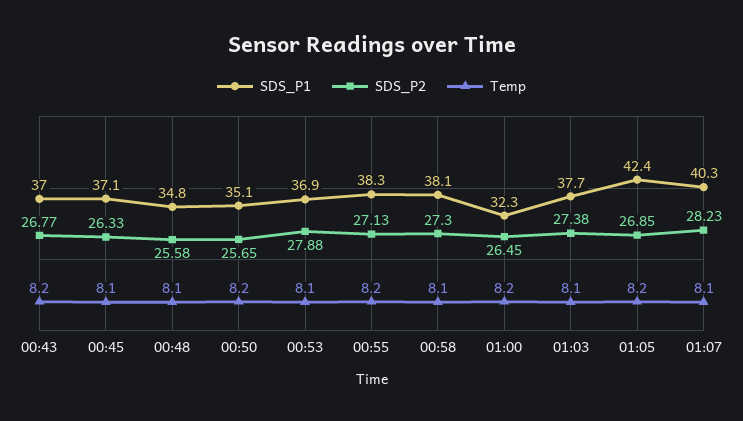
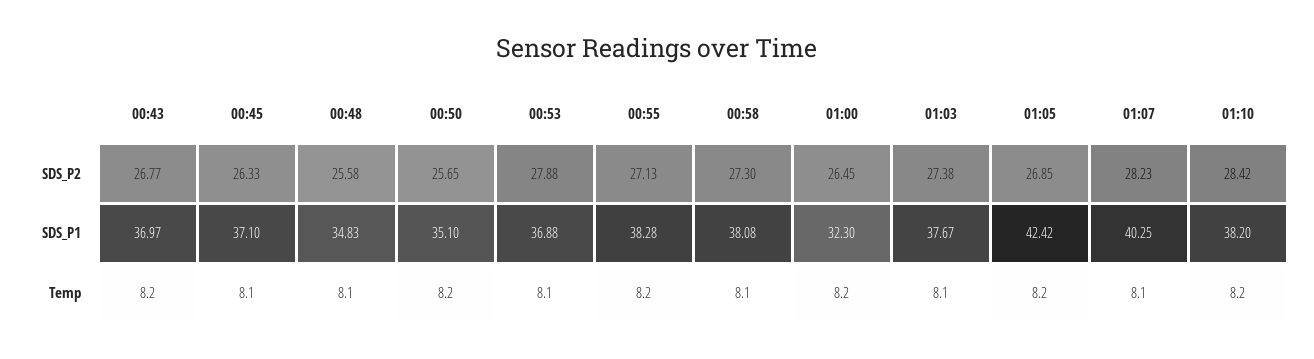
SDS_P2, 01:10: none -> 28.42
SDS_P1, 01:10: none -> 38.2
Temp, 01:10: none -> 8.2

